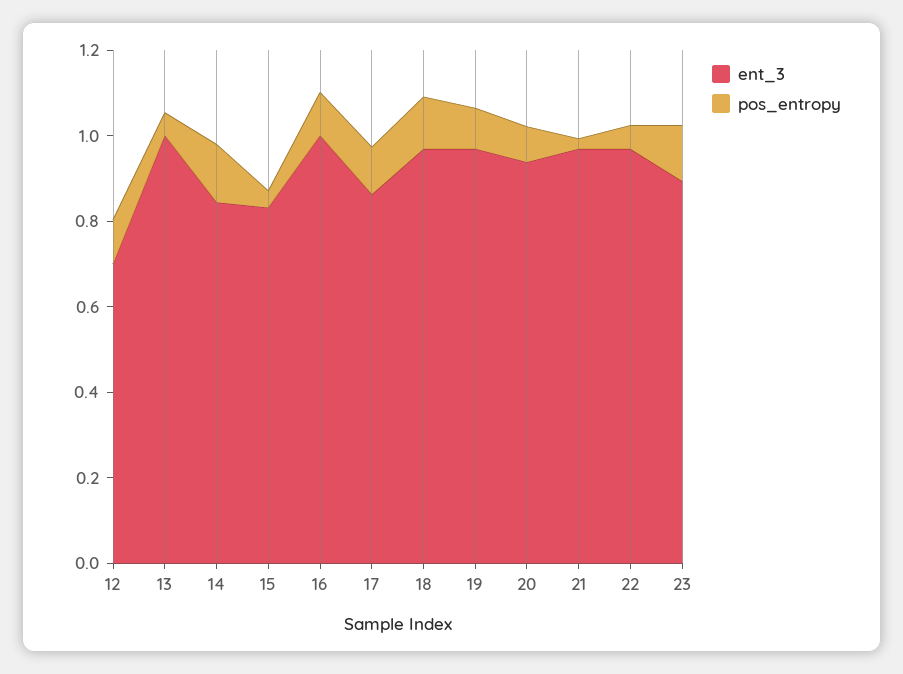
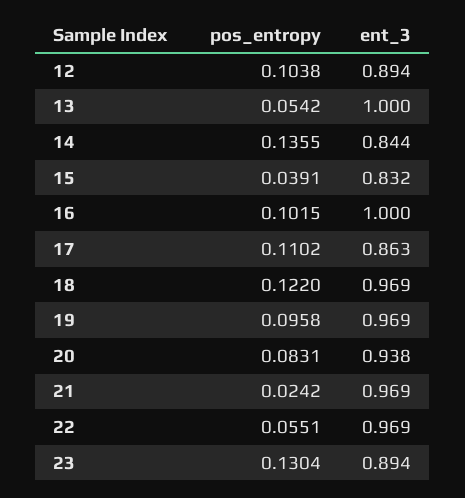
ent_3, 12: 0.7 -> 0.894

